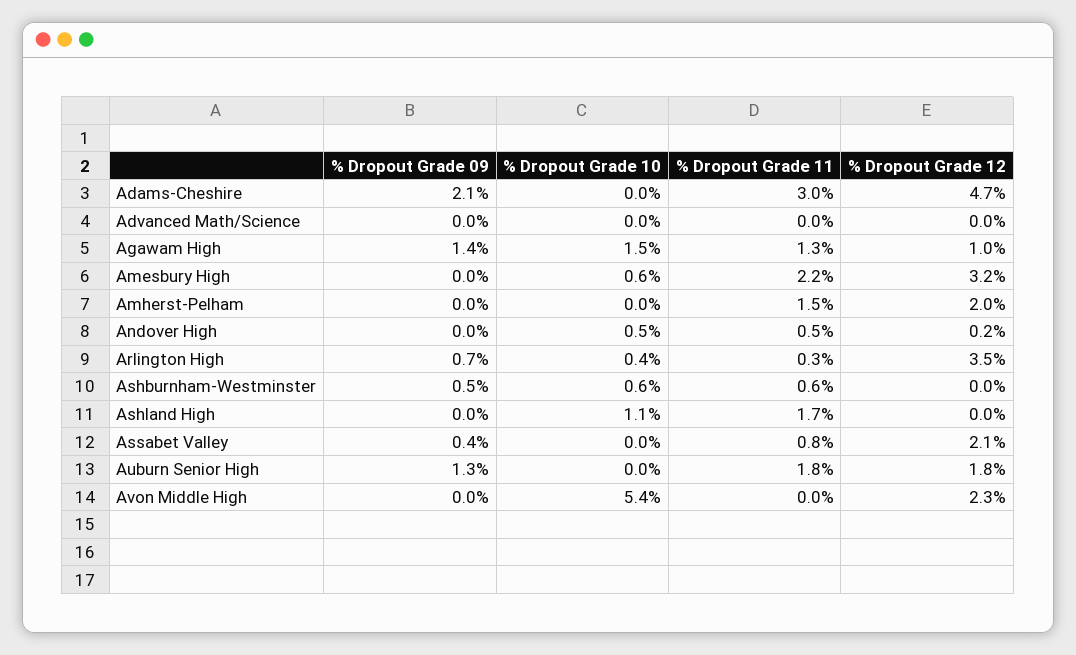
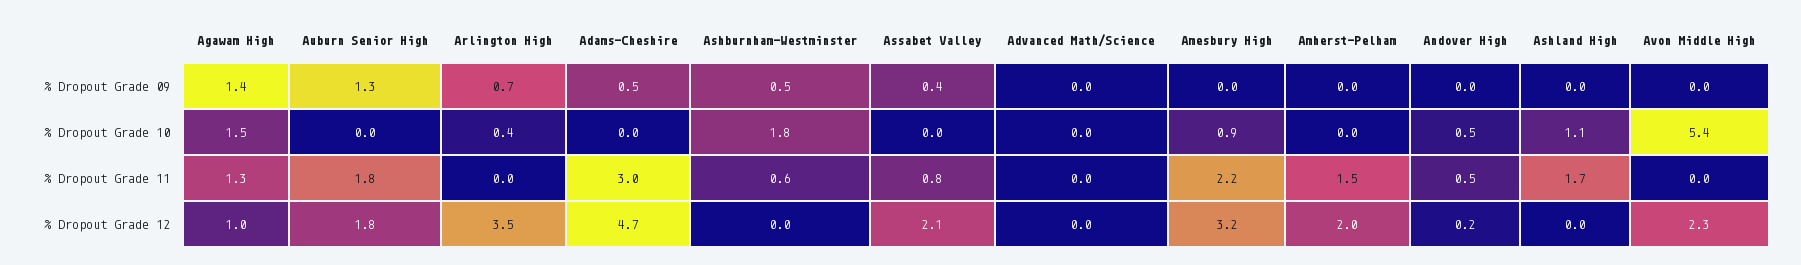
% Dropout Grade 09, Adams-Cheshire: 2.1 -> 0.5
% Dropout Grade 10, Amesbury High: 0.6 -> 0.9
% Dropout Grade 11, Arlington High: 0.3 -> 0
% Dropout Grade 10, Ashburnham-Westminster: 0.6 -> 1.8

